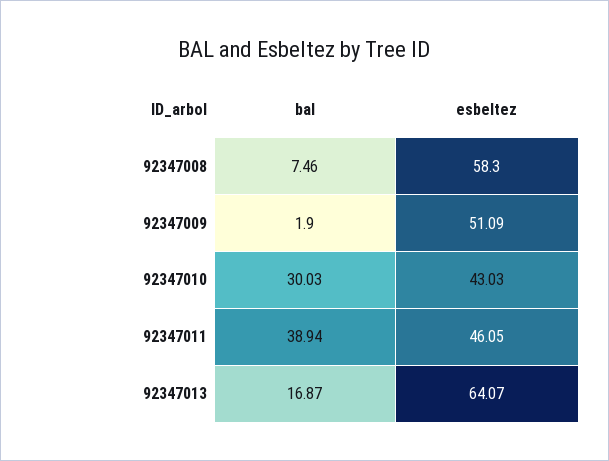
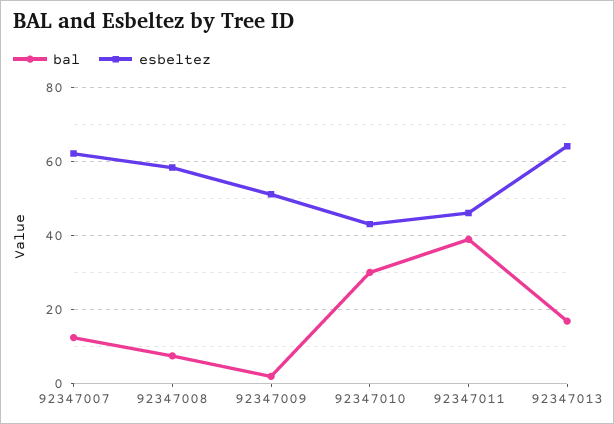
bal, 92347007: none -> 12
esbeltez, 92347007: none -> 62

